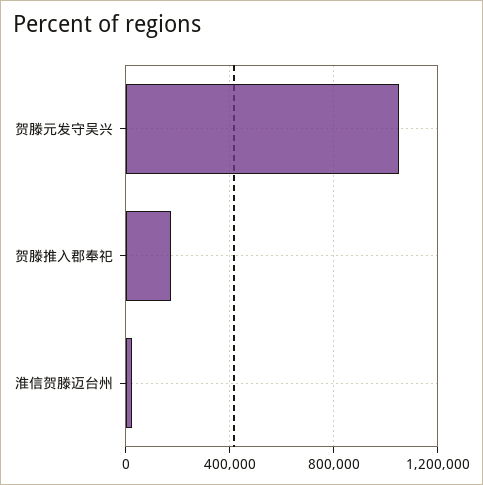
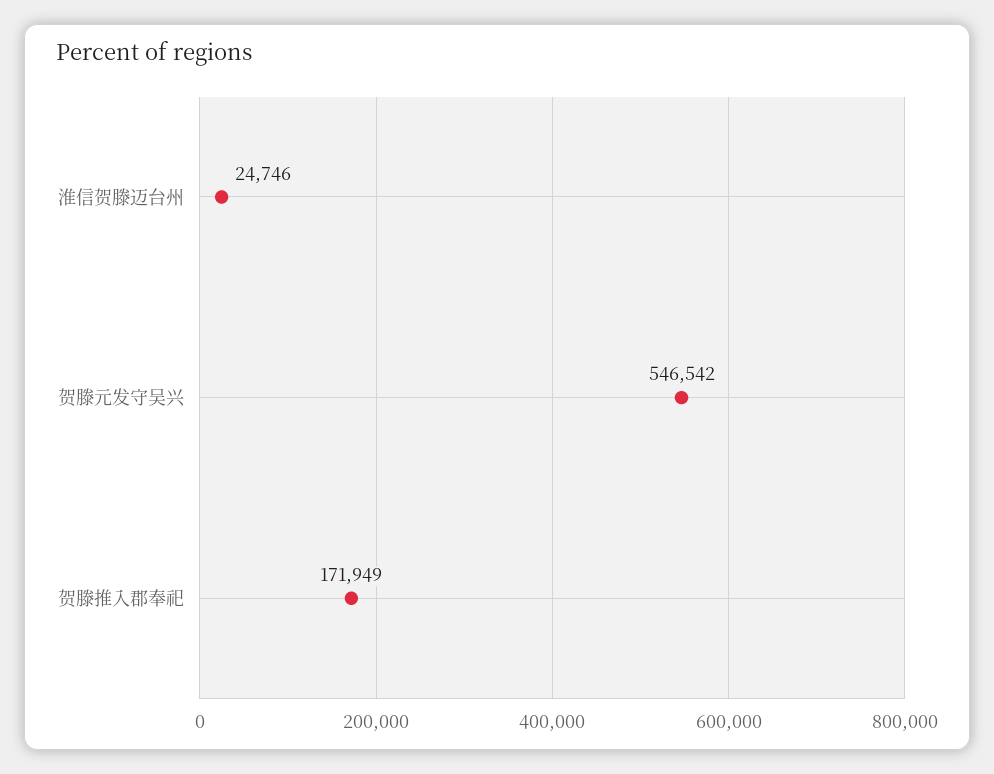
贺滕元发守吴兴: 1050000 -> 546542

